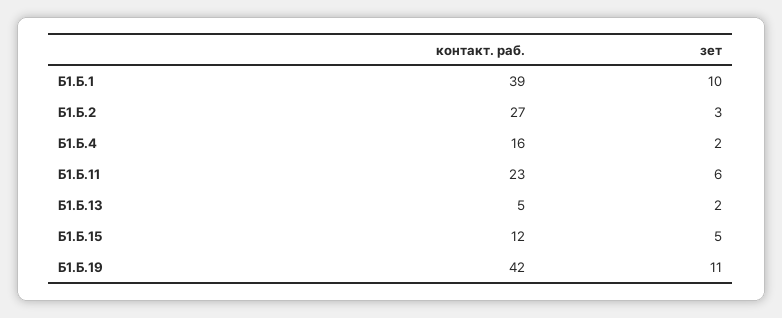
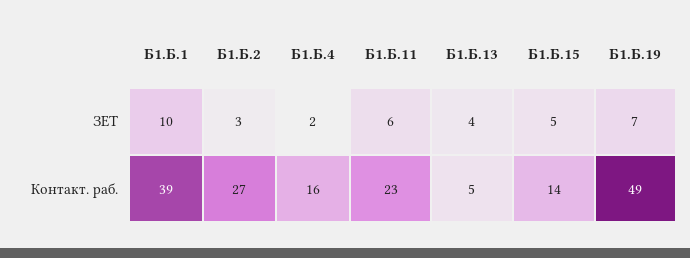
зет, Б1.Б.13: 2 -> 4
контакт. раб., Б1.Б.15: 12 -> 14
контакт. раб., Б1.Б.19: 42 -> 49
зет, Б1.Б.19: 11 -> 7

